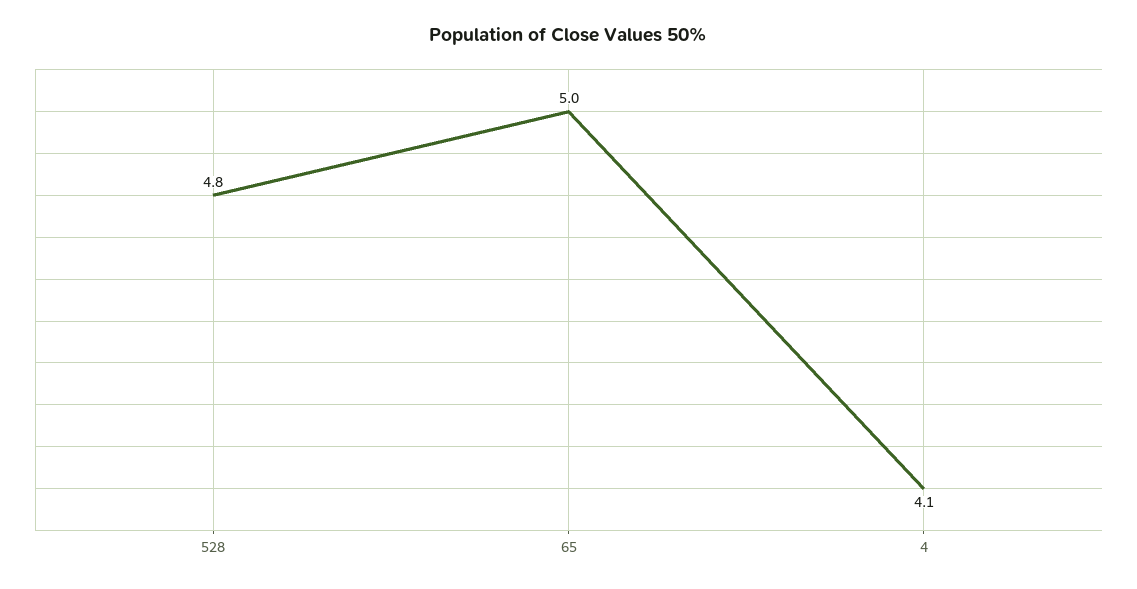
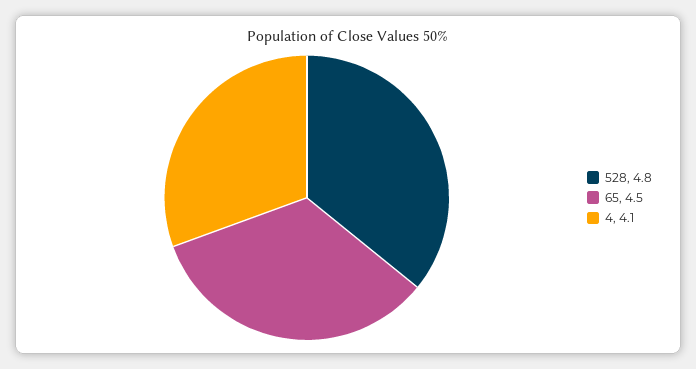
65: 5 -> 4.5

